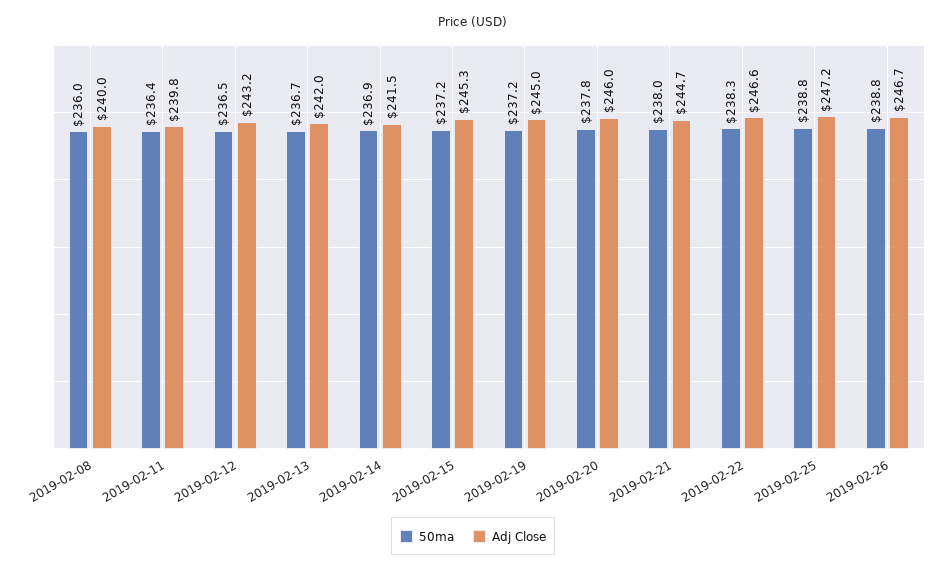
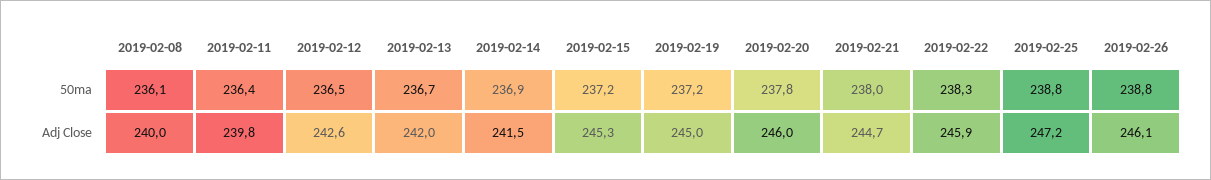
50ma, 2019-02-08: 236 -> 236.1
Adj Close, 2019-02-12: 243.2 -> 242.6
Adj Close, 2019-02-22: 246.6 -> 245.9
Adj Close, 2019-02-26: 246.7 -> 246.1

